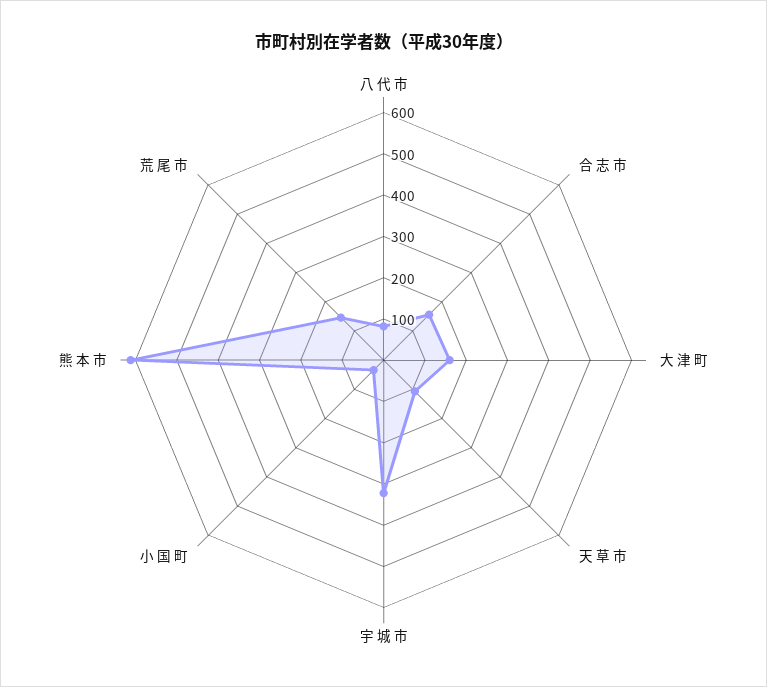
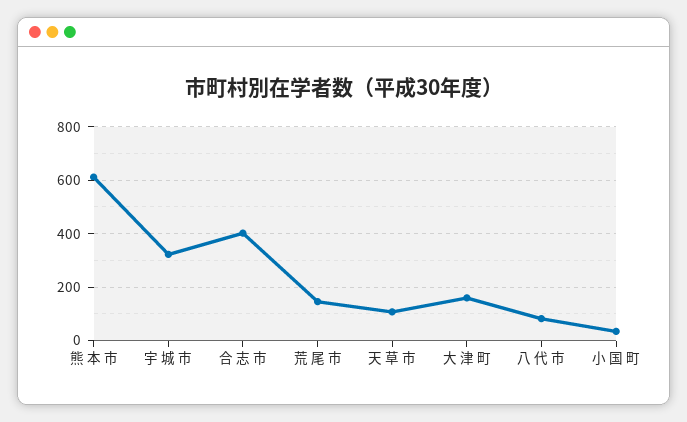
合 志 市: 160 -> 400

